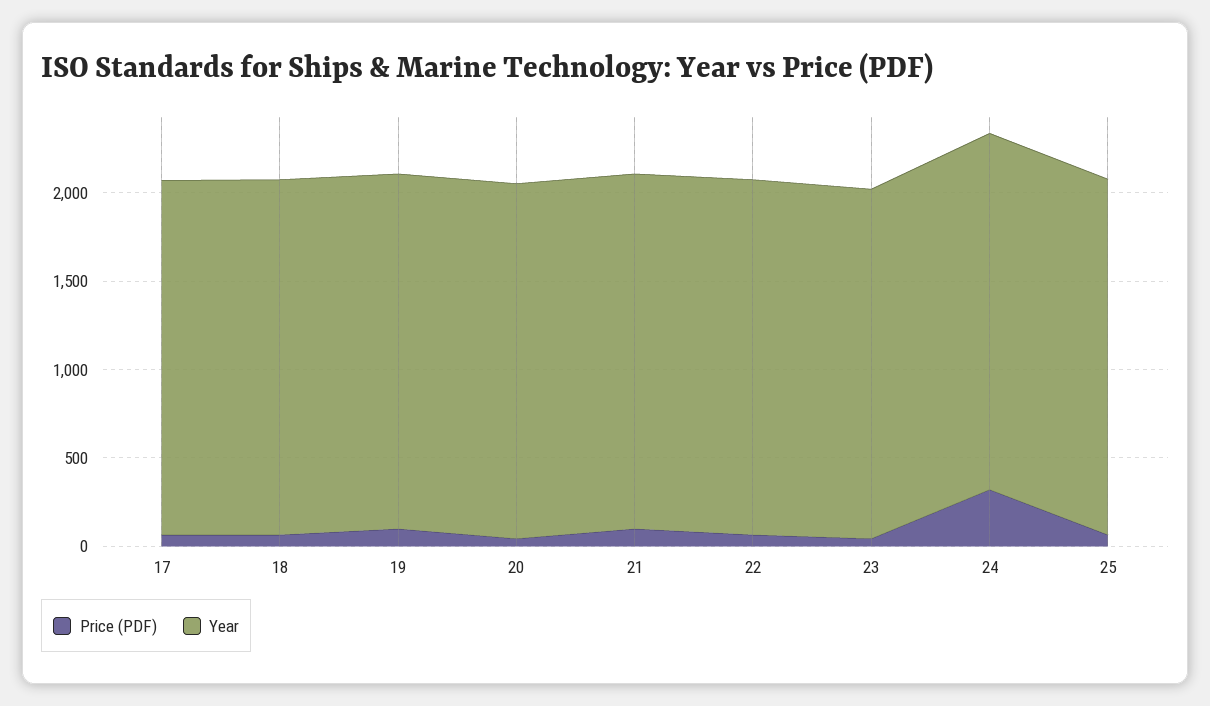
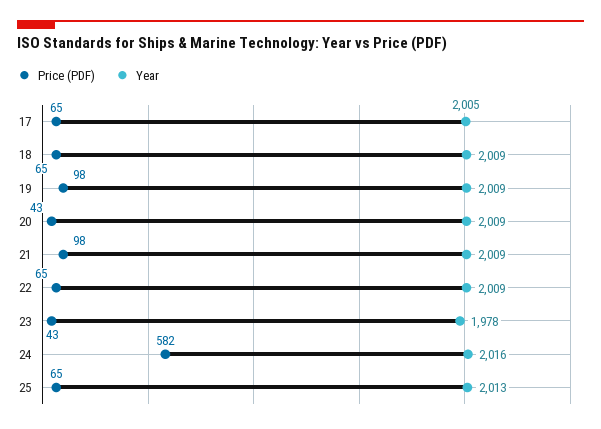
Price (PDF), 24: 300 -> 582

